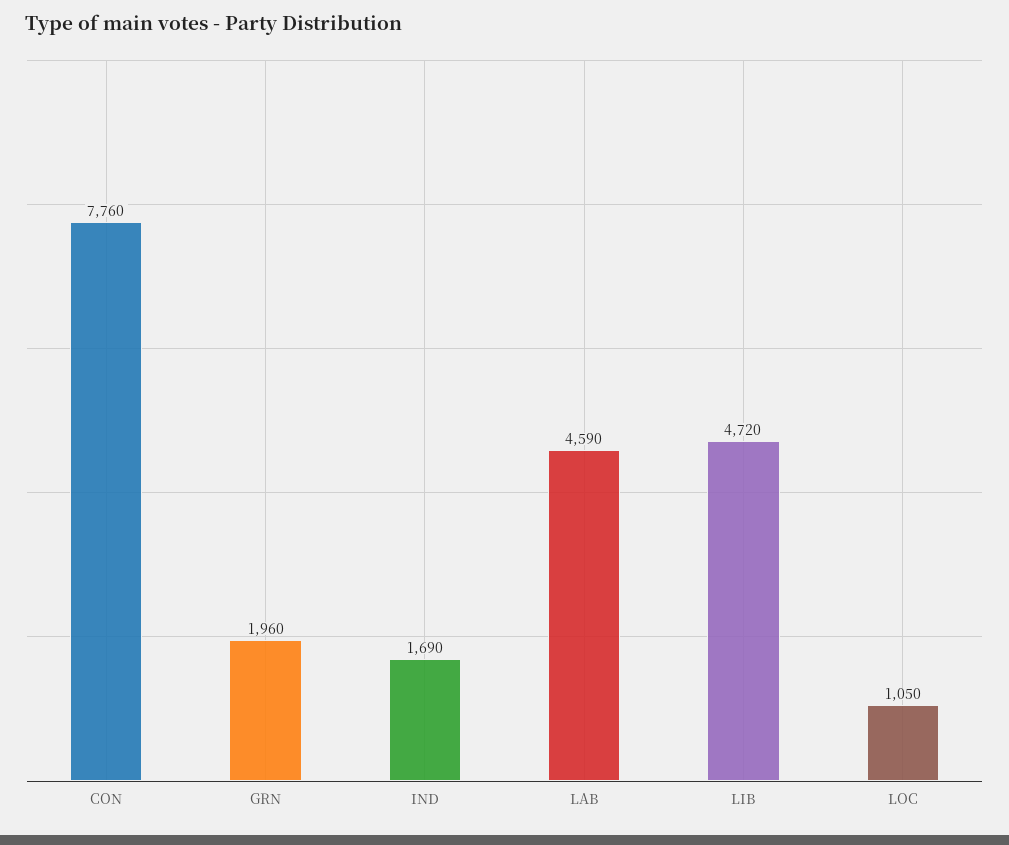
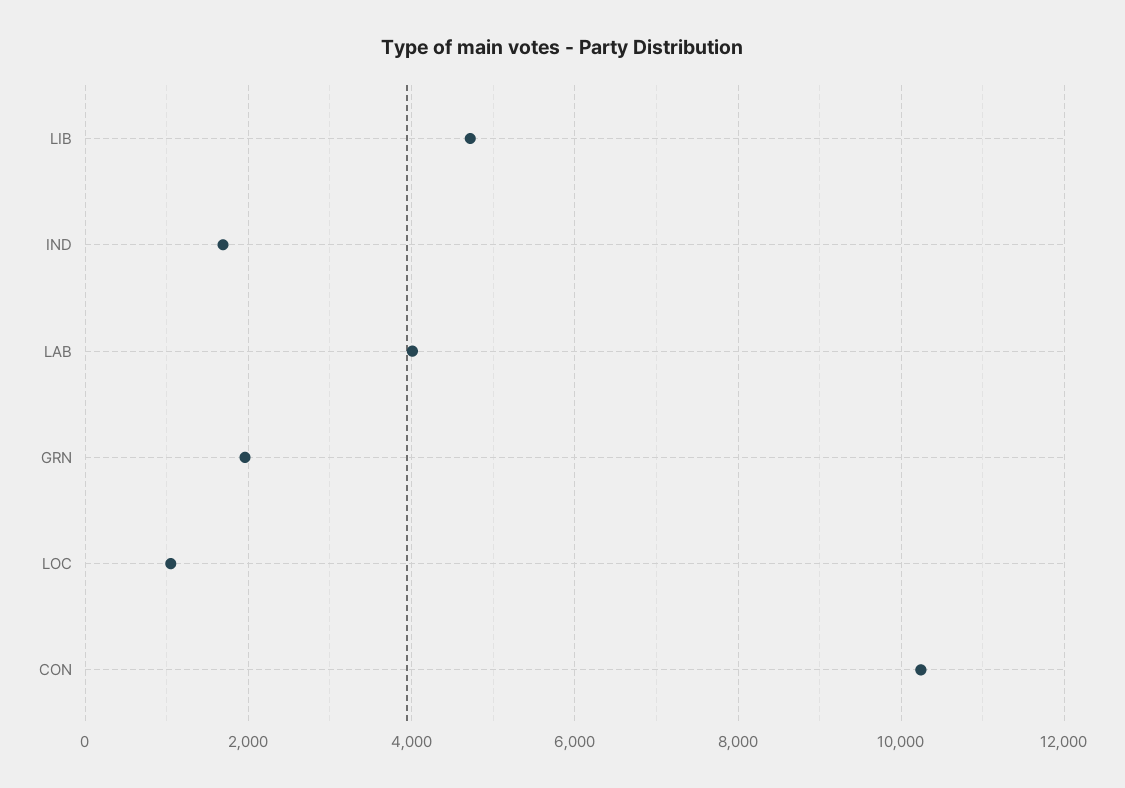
CON: 7760 -> 10200
LAB: 4590 -> 4000

